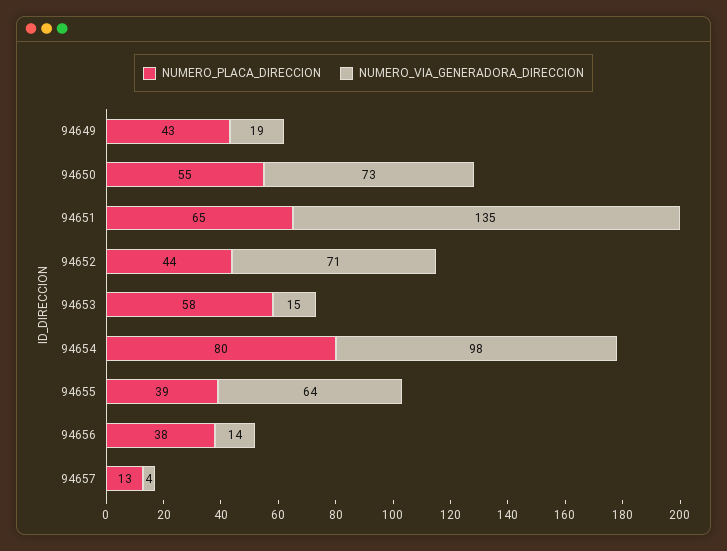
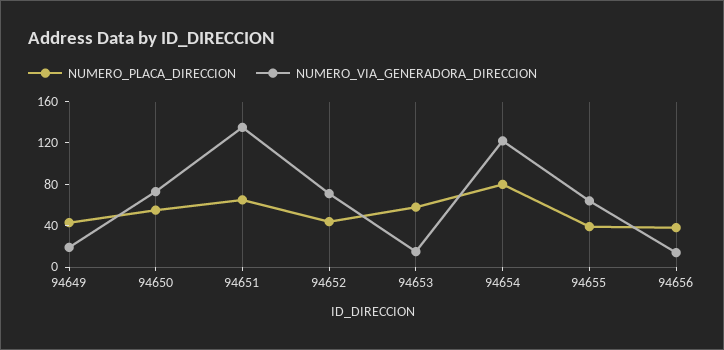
NUMERO_VIA_GENERADORA_DIRECCION, 94654: 98 -> 120
NUMERO_PLACA_DIRECCION, 94657: 13 -> none
NUMERO_VIA_GENERADORA_DIRECCION, 94657: 4 -> none

